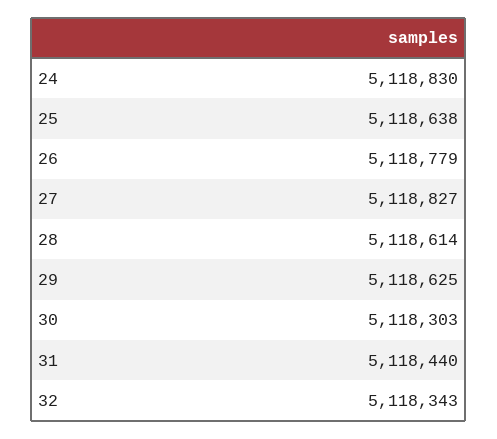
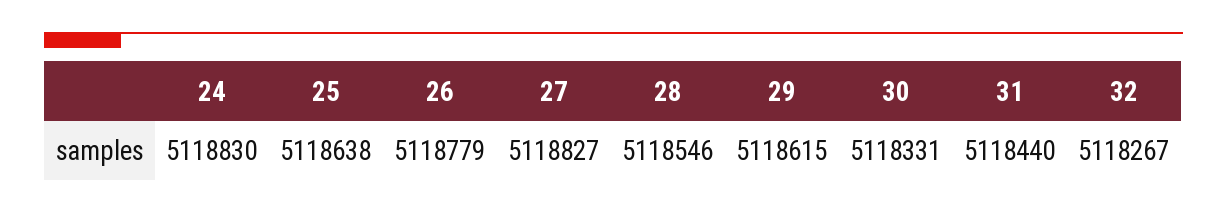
28: 5118614 -> 5118546
29: 5118625 -> 5118615
30: 5118303 -> 5118331
32: 5118343 -> 5118267

